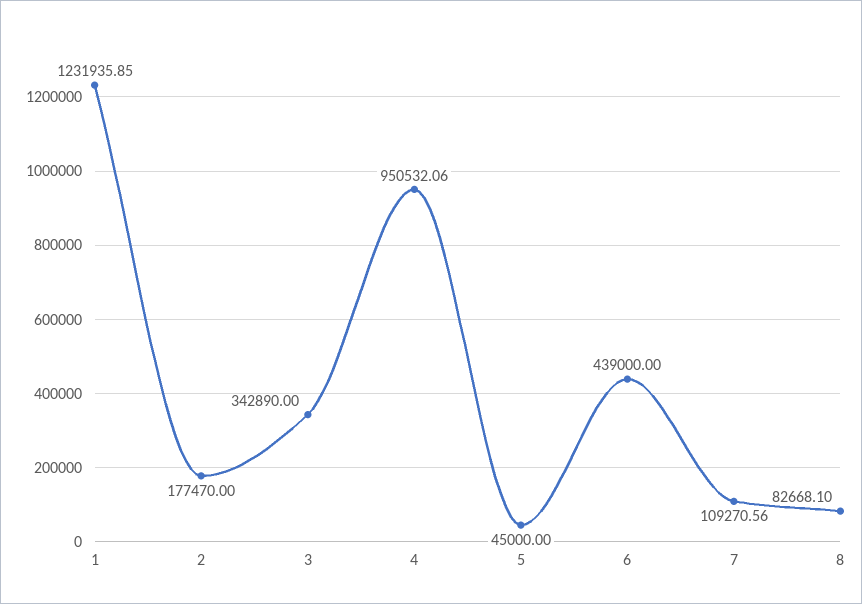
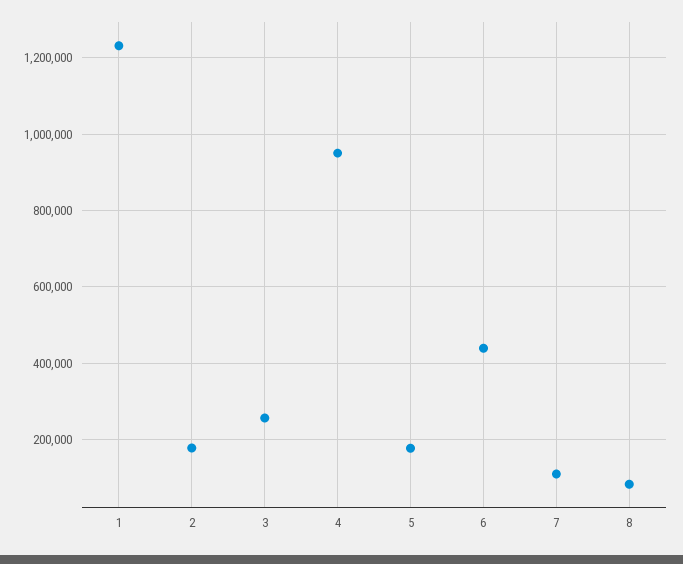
3: 342890 -> 260000
5: 45000 -> 180000

